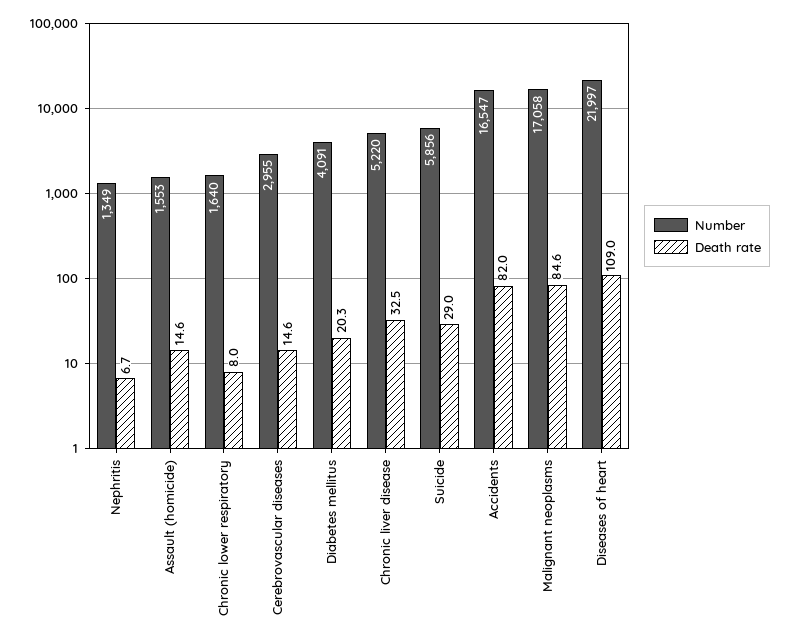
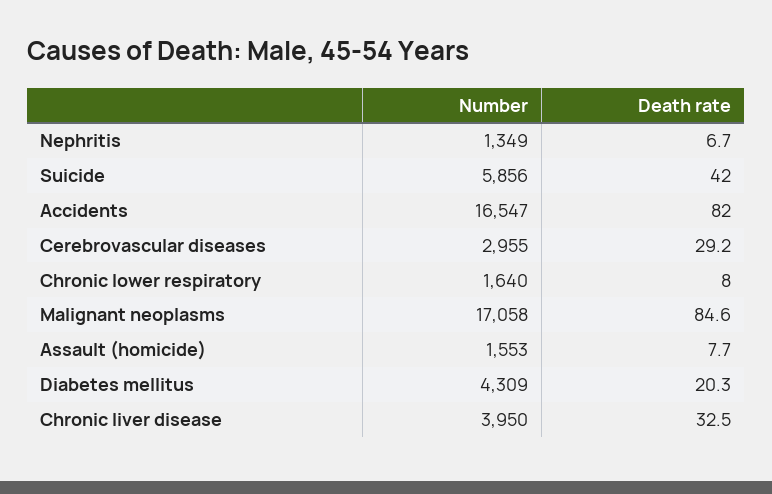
Death rate, Assault (homicide): 14.6 -> 7.7
Death rate, Cerebrovascular diseases: 14.6 -> 29.2
Number, Diabetes mellitus: 4091 -> 4309
Number, Chronic liver disease: 5220 -> 3950
Death rate, Suicide: 29 -> 42
Number, Diseases of heart: 21997 -> none
Death rate, Diseases of heart: 109 -> none

